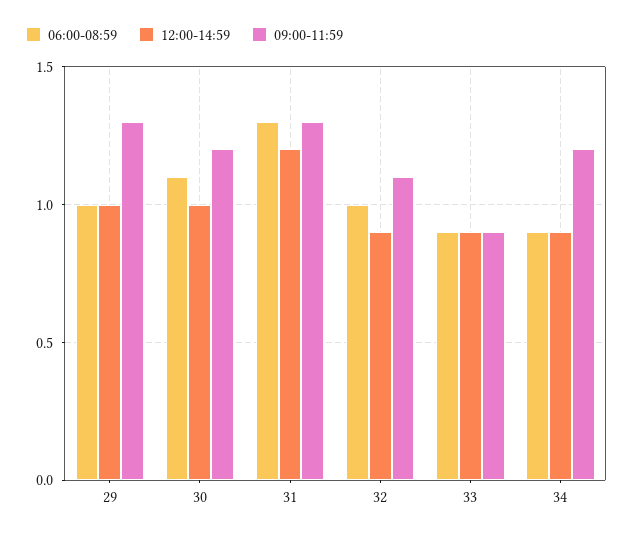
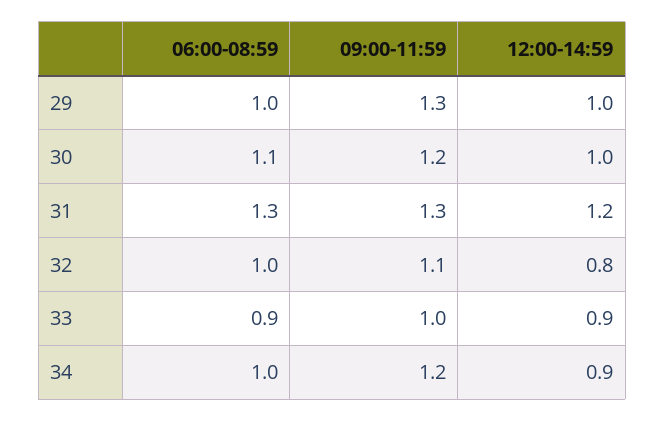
12:00-14:59, 32: 0.9 -> 0.8
09:00-11:59, 33: 0.9 -> 1
06:00-08:59, 34: 0.9 -> 1

